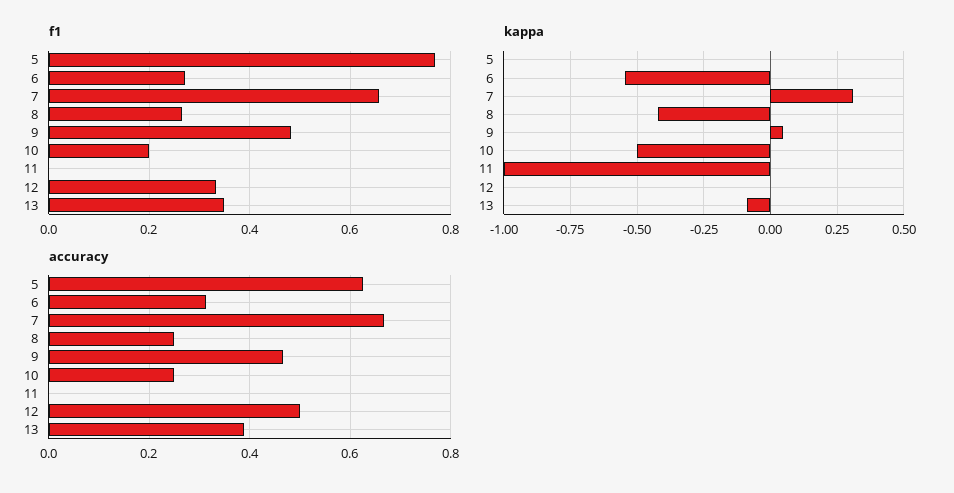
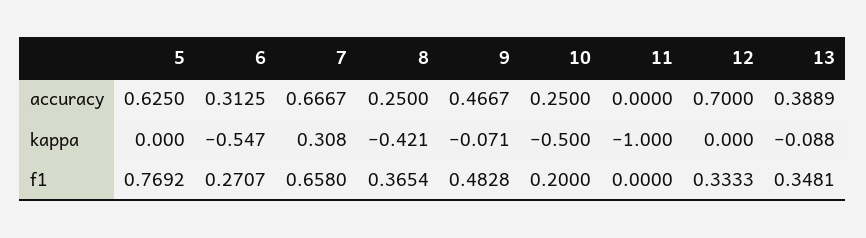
f1, 8: 0.26 -> 0.3654
kappa, 9: 0.05 -> -0.071
accuracy, 12: 0.5 -> 0.7

